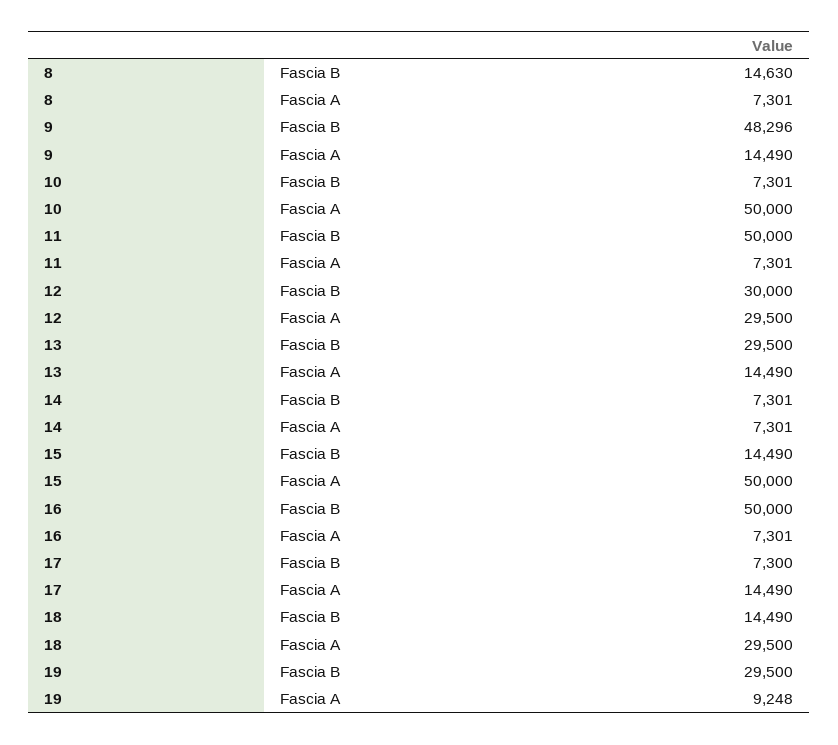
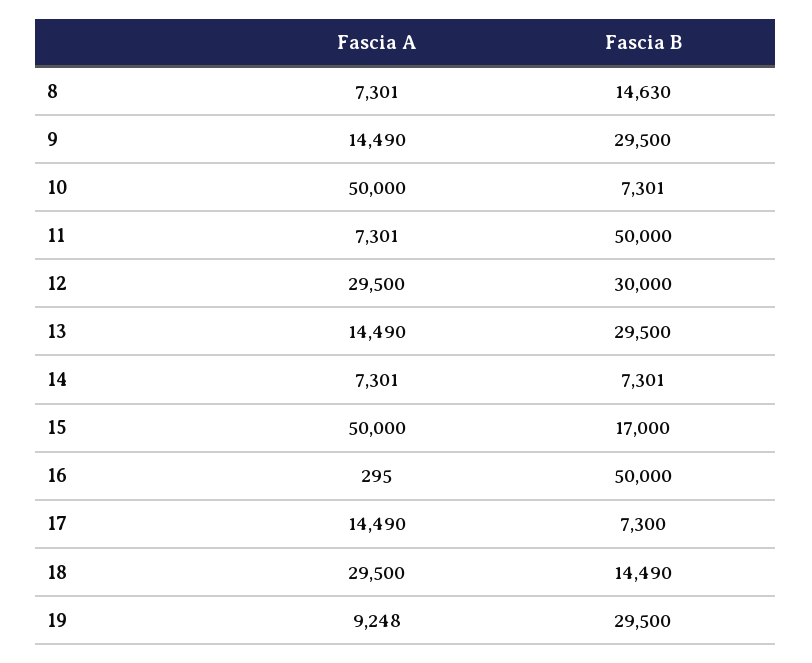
9, Fascia B: 48296 -> 29500
15, Fascia B: 14490 -> 17000
16, Fascia A: 7301 -> 295

